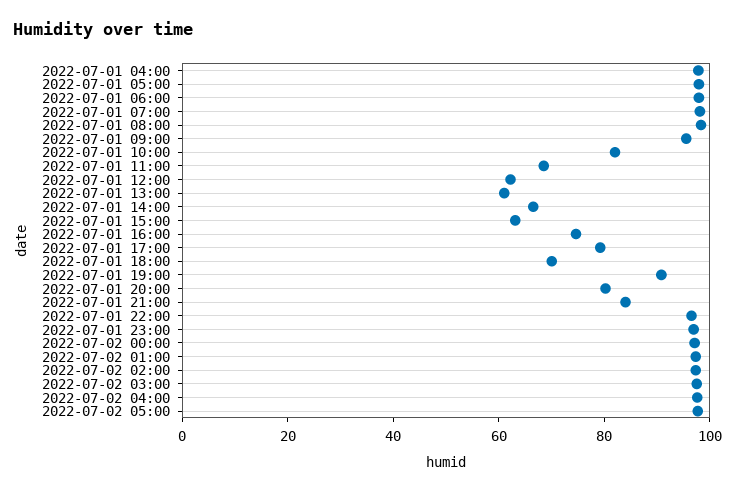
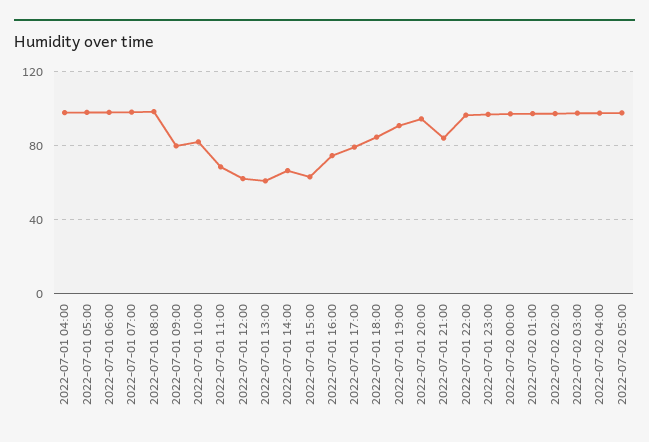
2022-07-01 09:00: 95 -> 80
2022-07-01 18:00: 70 -> 85
2022-07-01 20:00: 80 -> 95

